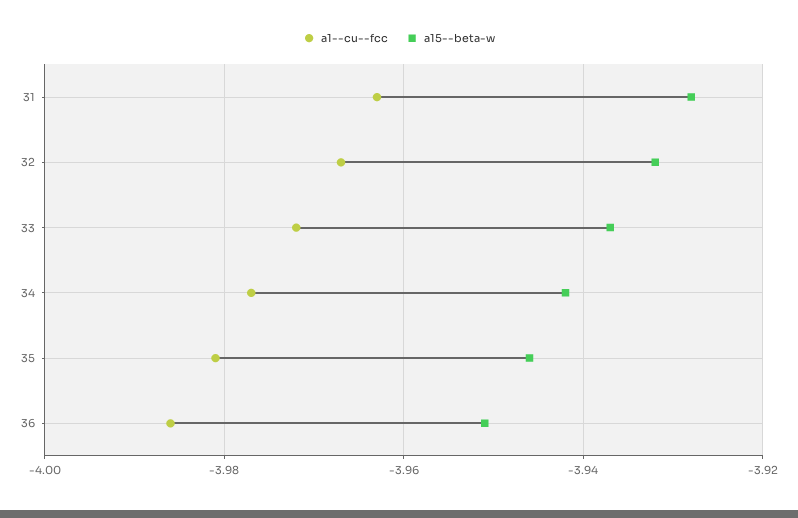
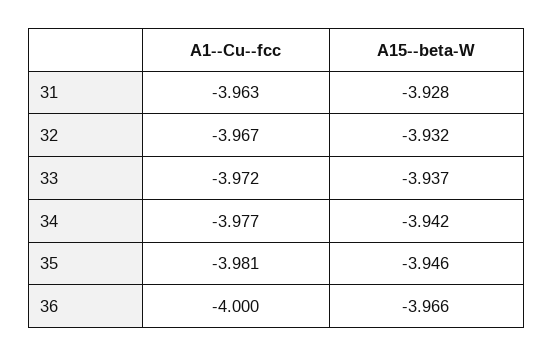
a1--cu--fcc, 36: -3.985 -> -4
a15--beta-w, 36: -3.95 -> -3.966

